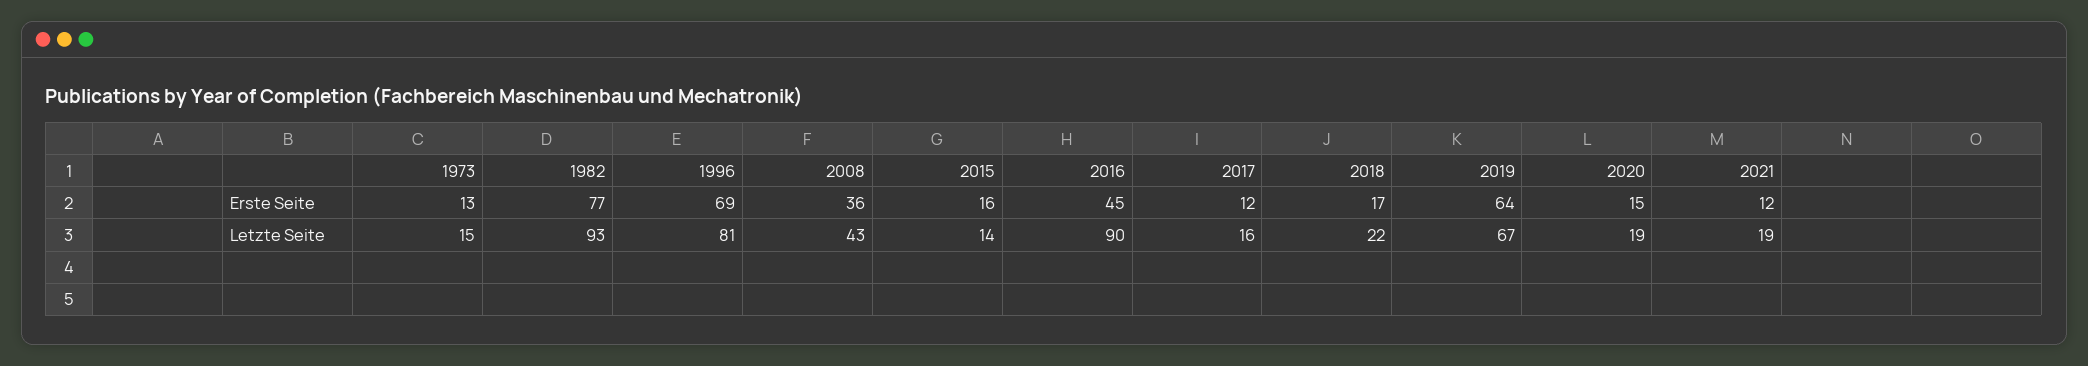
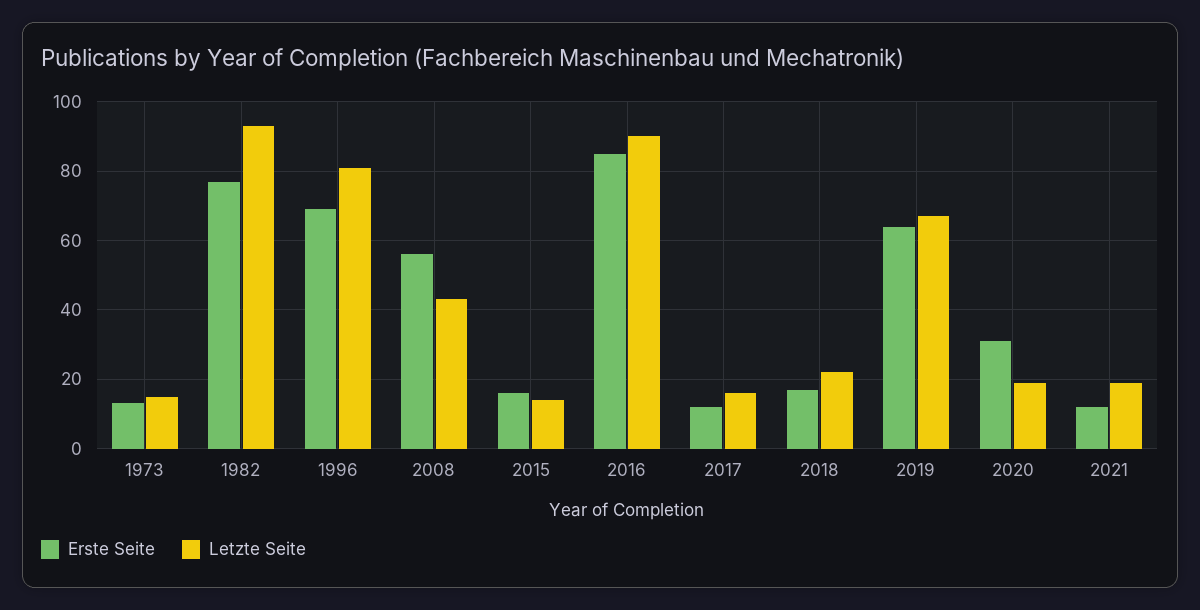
Erste Seite, 2008: 36 -> 55
Erste Seite, 2016: 45 -> 85
Erste Seite, 2020: 15 -> 30

